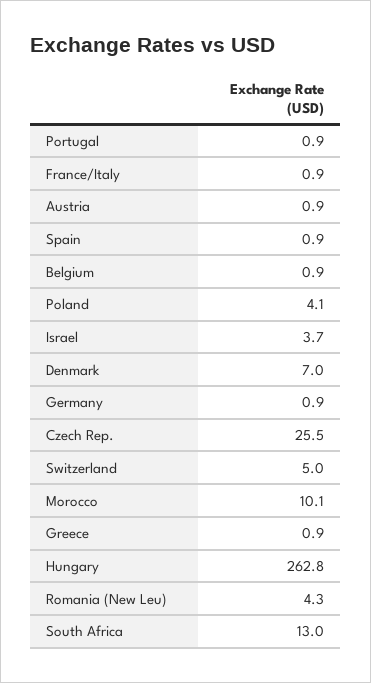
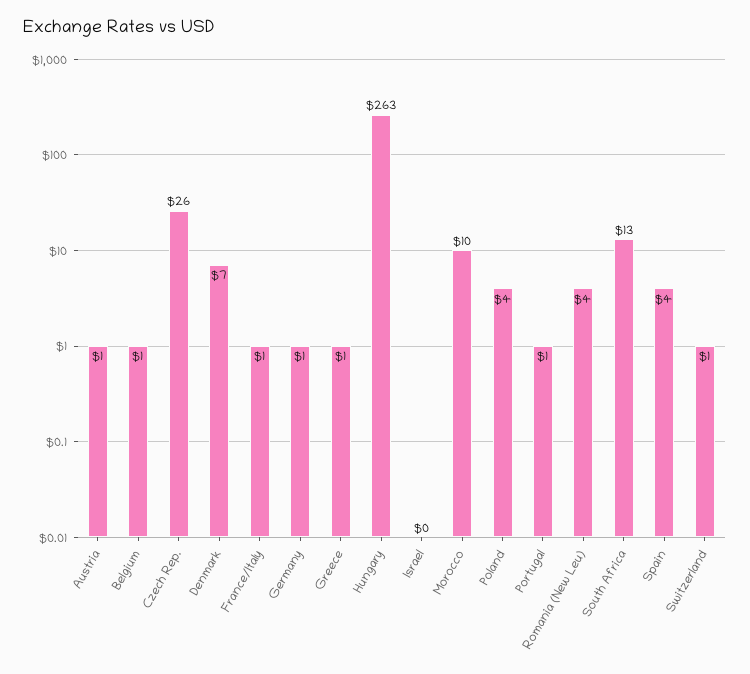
Spain: 0.9 -> 4
Israel: 3.7 -> 0
Switzerland: 5 -> 1

